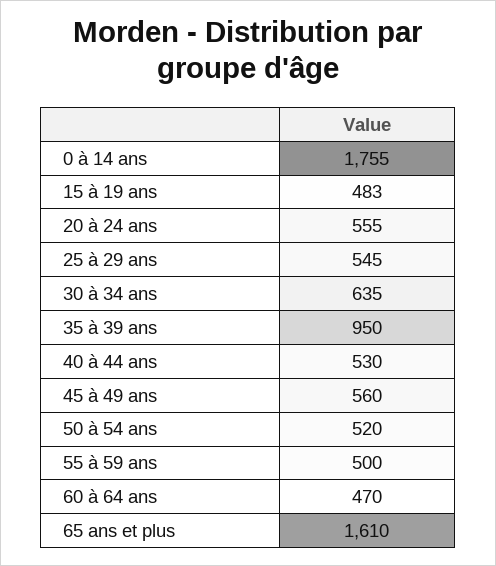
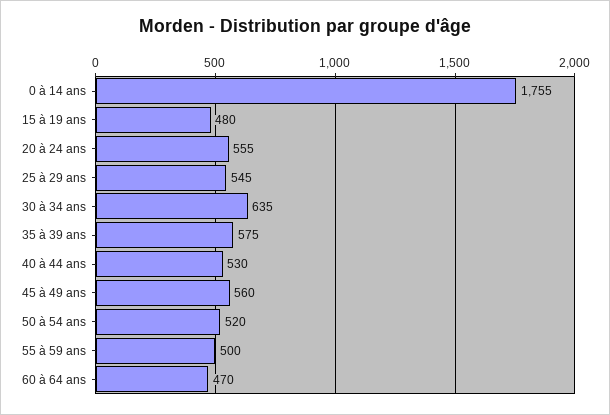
15 à 19 ans: 483 -> 480
35 à 39 ans: 950 -> 575
65 ans et plus: 1610 -> none

